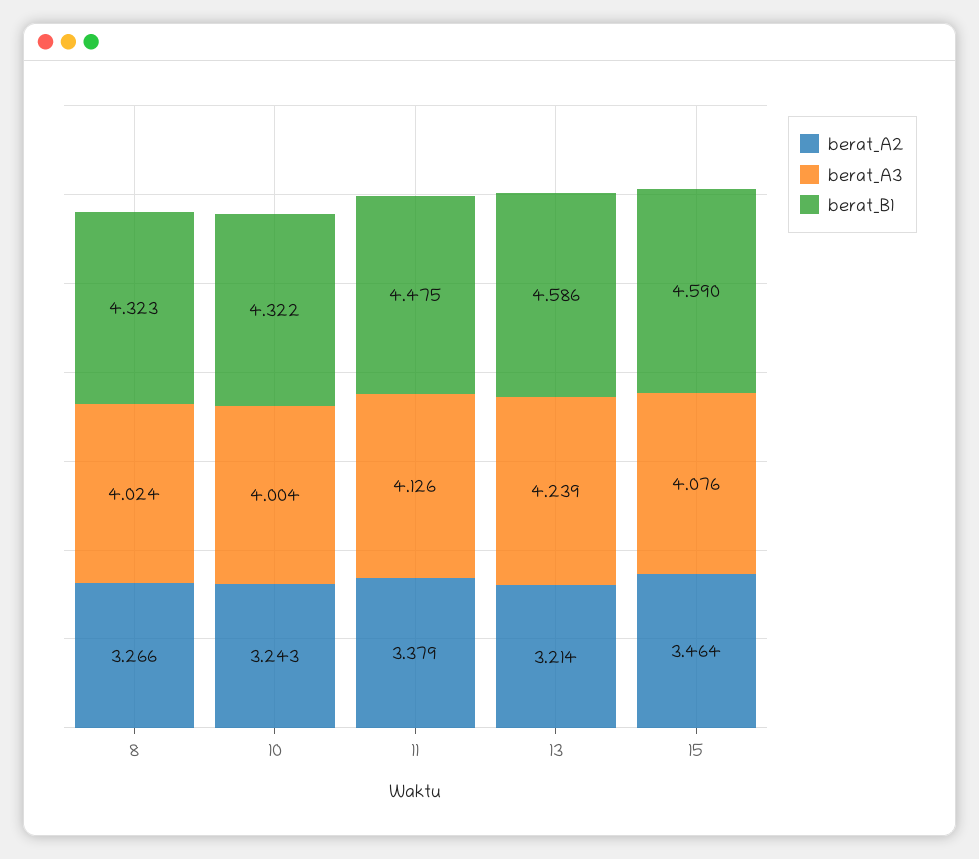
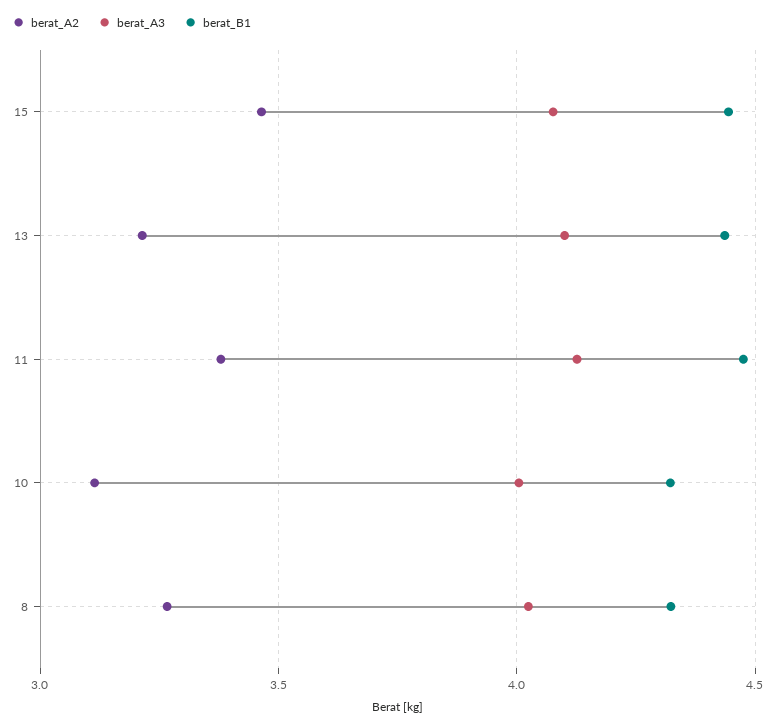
berat_A2, 10: 3.243 -> 3.1
berat_A3, 13: 4.239 -> 4.1
berat_B1, 13: 4.586 -> 4.45
berat_B1, 15: 4.59 -> 4.45

